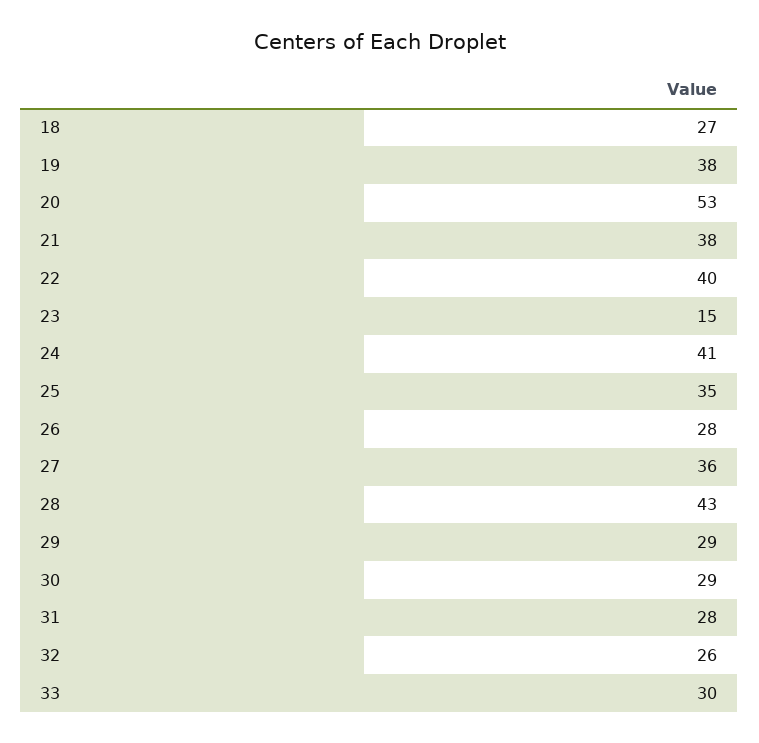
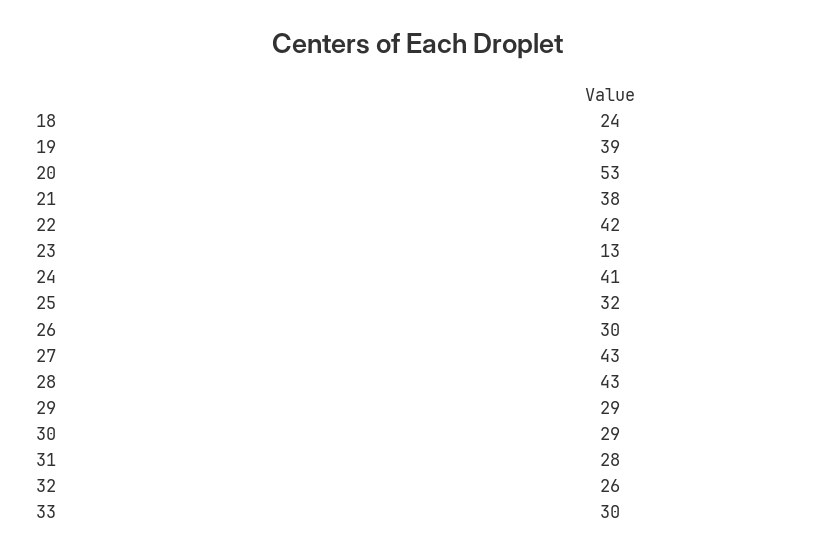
18: 27 -> 24
19: 38 -> 39
22: 40 -> 42
23: 15 -> 13
25: 35 -> 32
26: 28 -> 30
27: 36 -> 43

